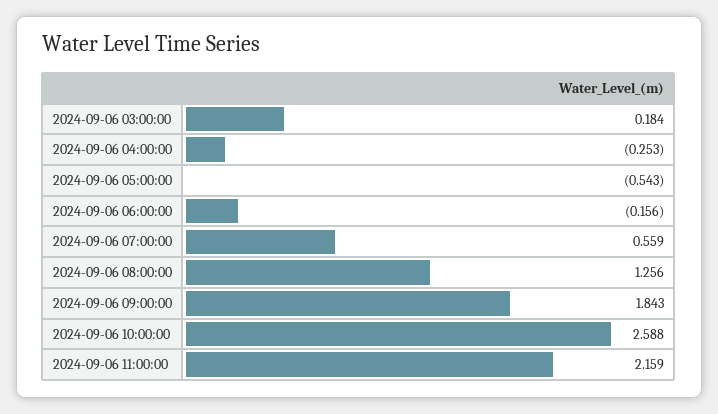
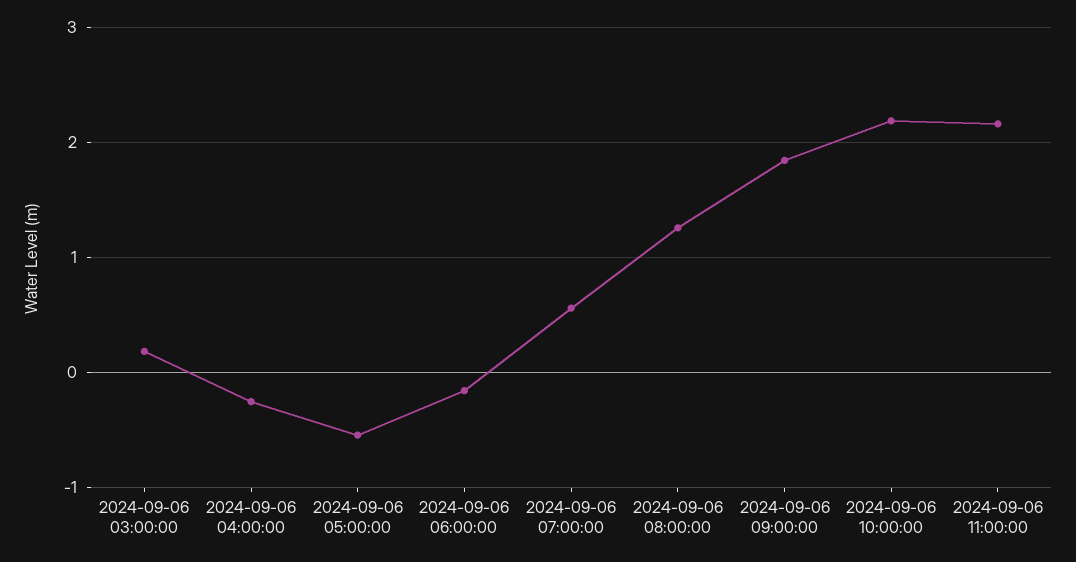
2024-09-06 10:00:00: 2.588 -> 2.2

